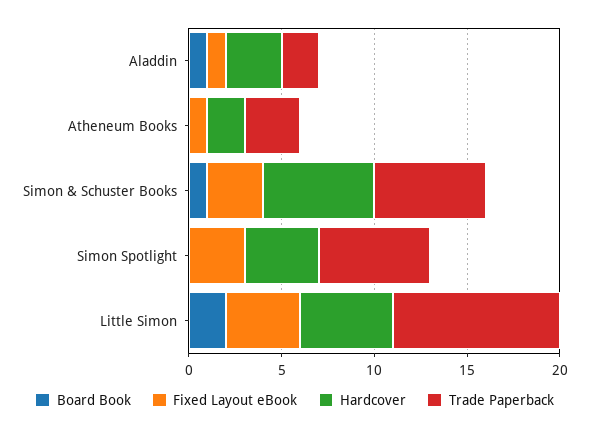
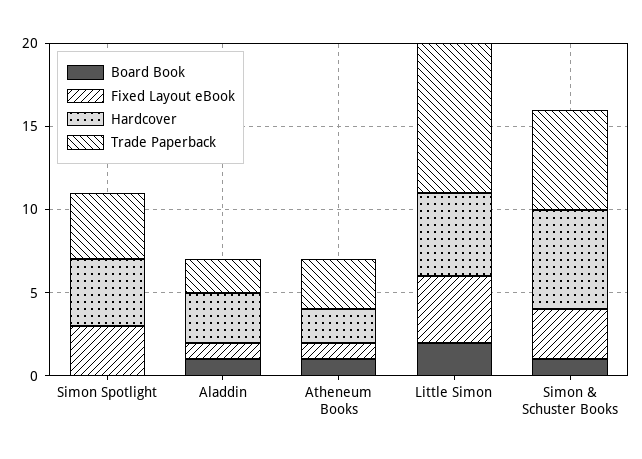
Board Book, Atheneum Books: 0 -> 1
Trade Paperback, Simon Spotlight: 6 -> 4

